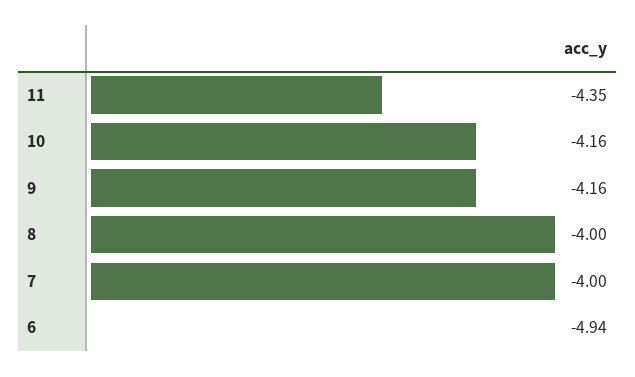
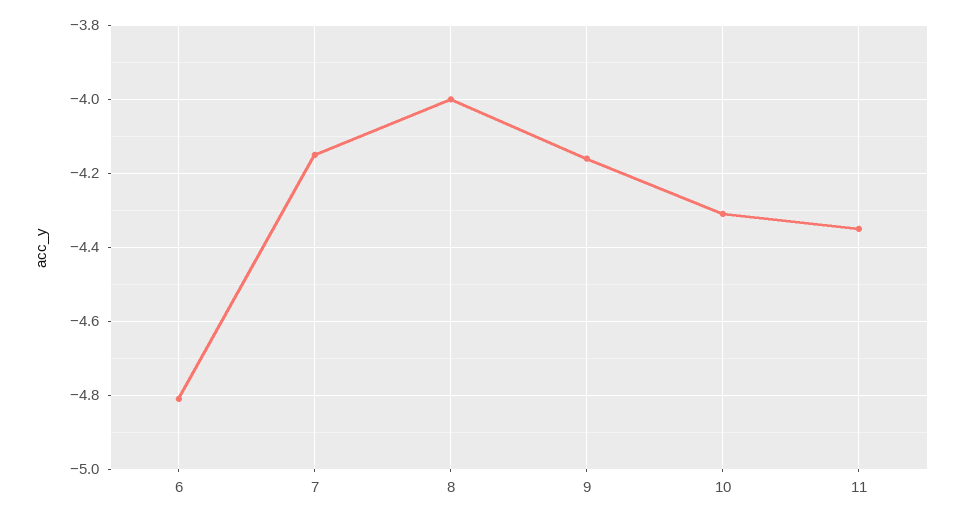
10: -4.16 -> -4.3
7: -4 -> -4.15
6: -4.94 -> -4.8

